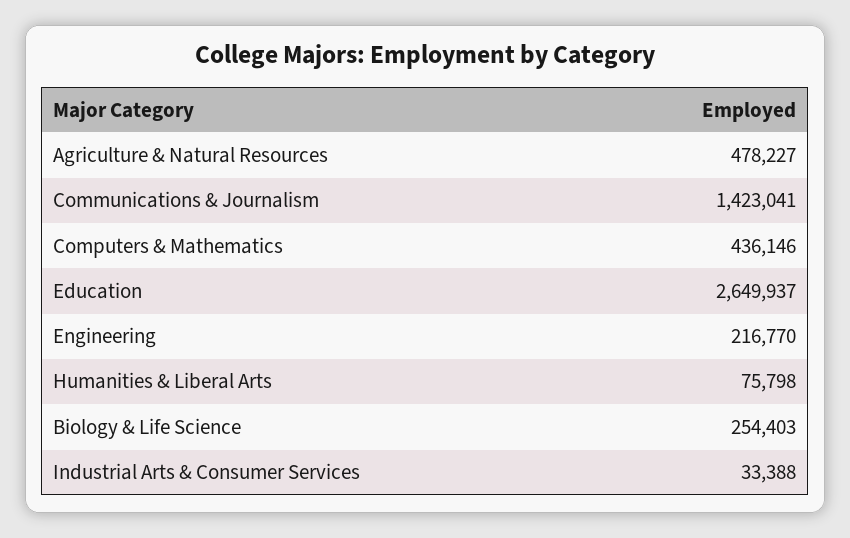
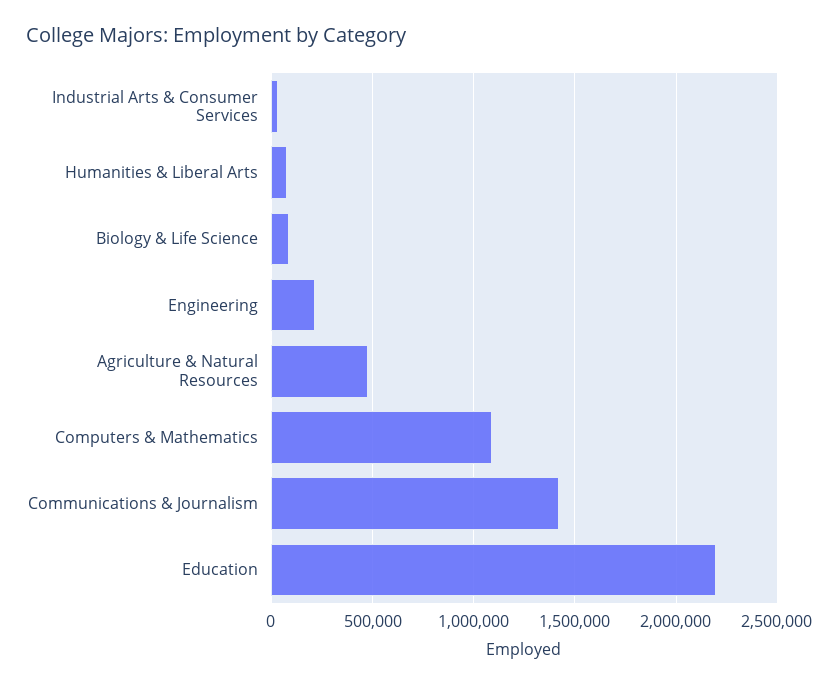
Computers & Mathematics: 436146 -> 1100000
Education: 2649937 -> 2200000
Biology & Life Science: 254403 -> 100000

